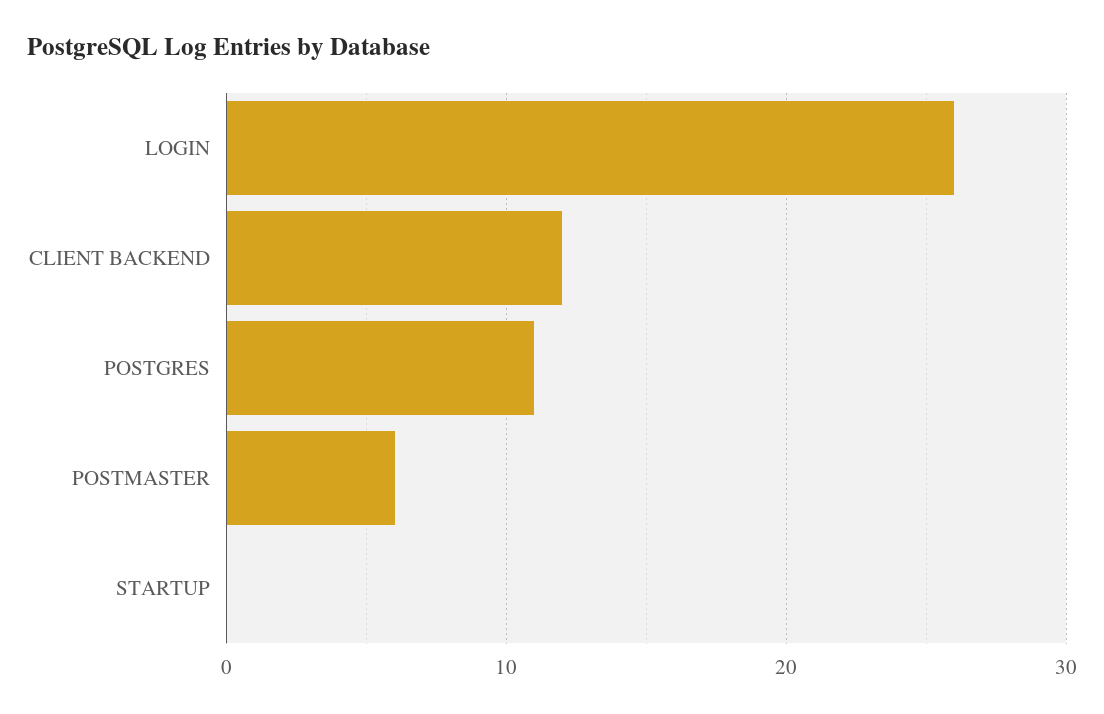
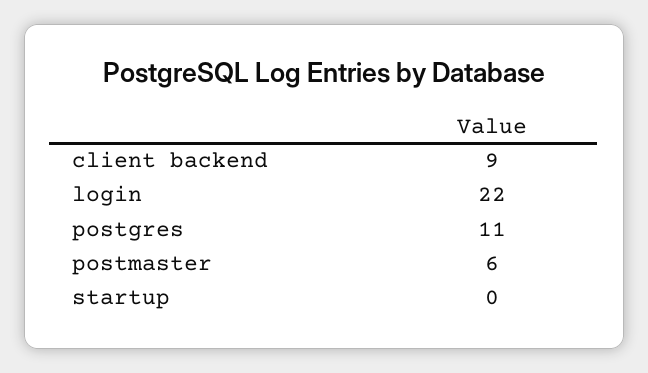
LOGIN: 26 -> 22
CLIENT BACKEND: 12 -> 9

